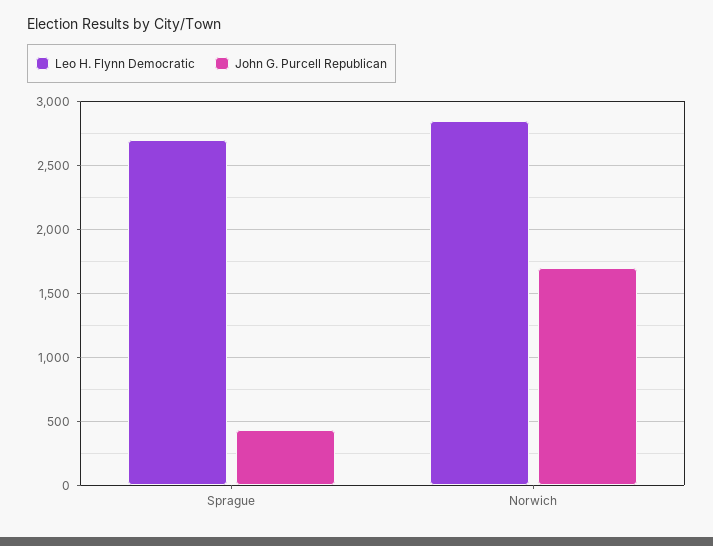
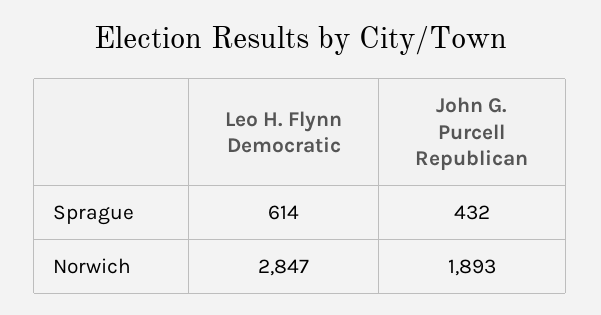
Leo H. Flynn Democratic, Sprague: 2700 -> 614
John G. Purcell Republican, Norwich: 1700 -> 1893

